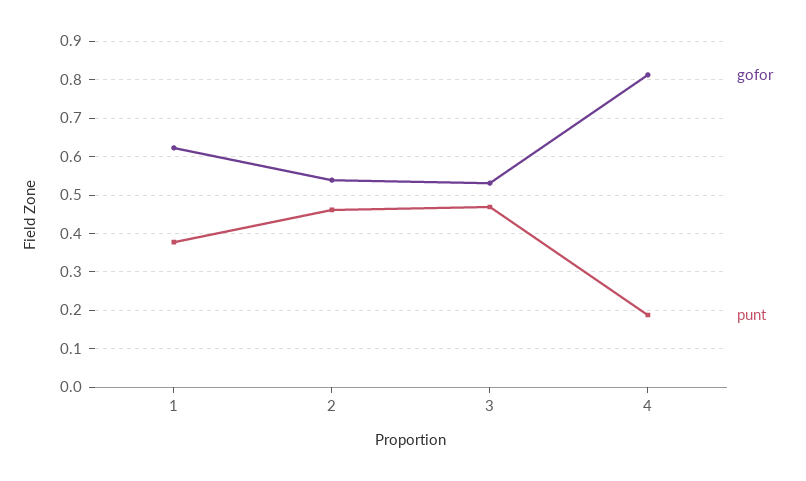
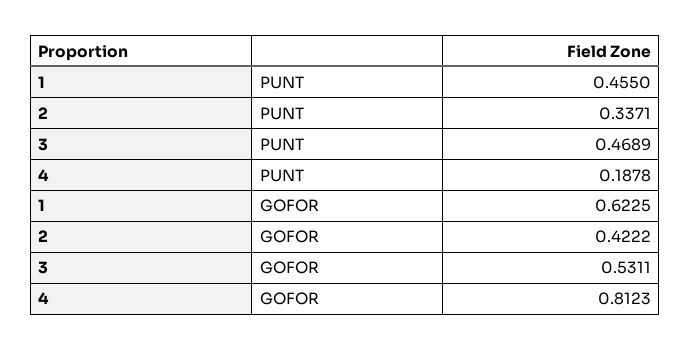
punt, 1: 0.38 -> 0.455
gofor, 2: 0.54 -> 0.4222
punt, 2: 0.46 -> 0.3371

